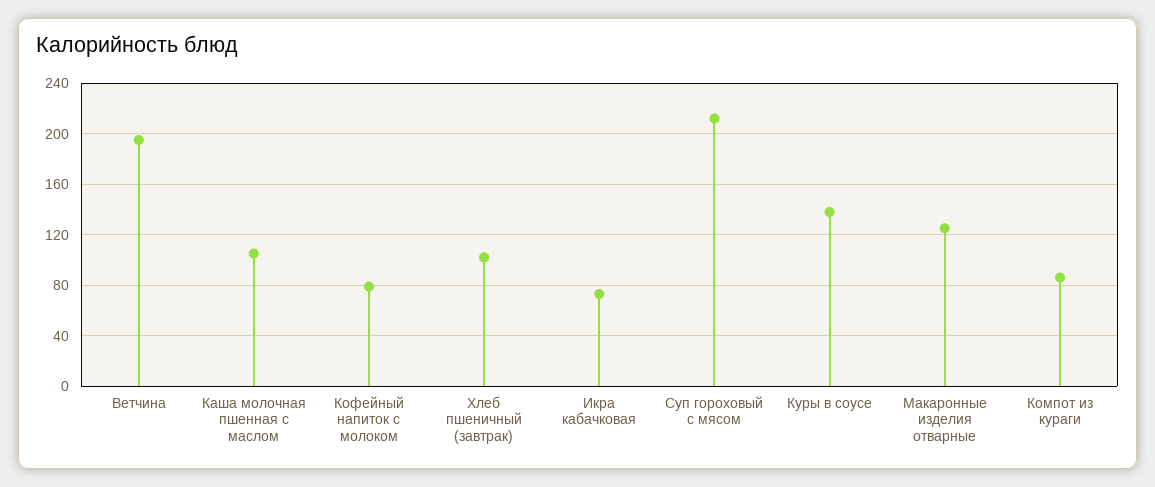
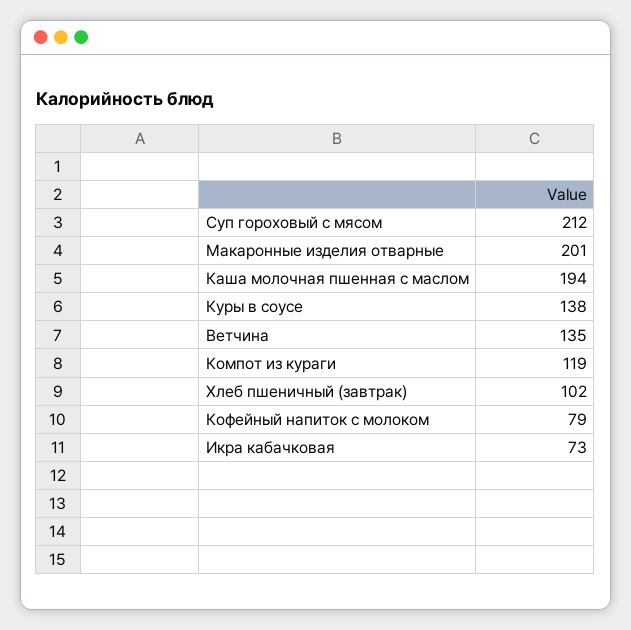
Ветчина: 195 -> 135
Каша молочная пшенная с маслом: 105 -> 194
Макаронные изделия отварные: 125 -> 201
Компот из кураги: 85 -> 119

